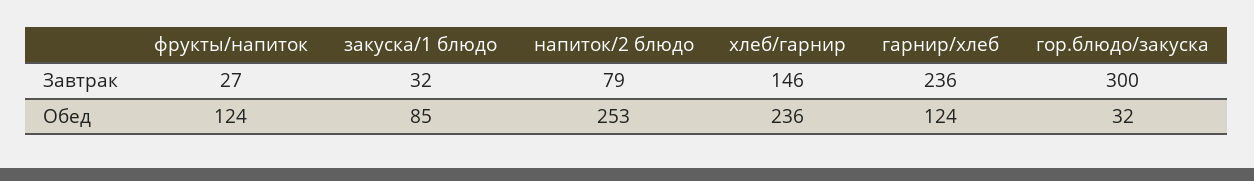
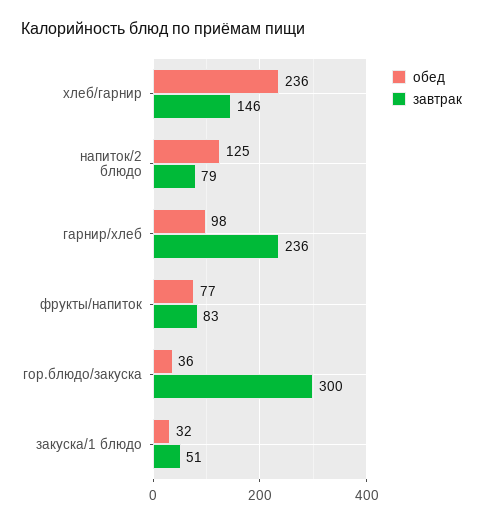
Завтрак, фрукты/напиток: 27 -> 83
Завтрак, закуска/1 блюдо: 32 -> 51
Обед, фрукты/напиток: 124 -> 77
Обед, закуска/1 блюдо: 85 -> 32
Обед, напиток/2 блюдо: 253 -> 125
Обед, гарнир/хлеб: 124 -> 98
Обед, гор.блюдо/закуска: 32 -> 36

